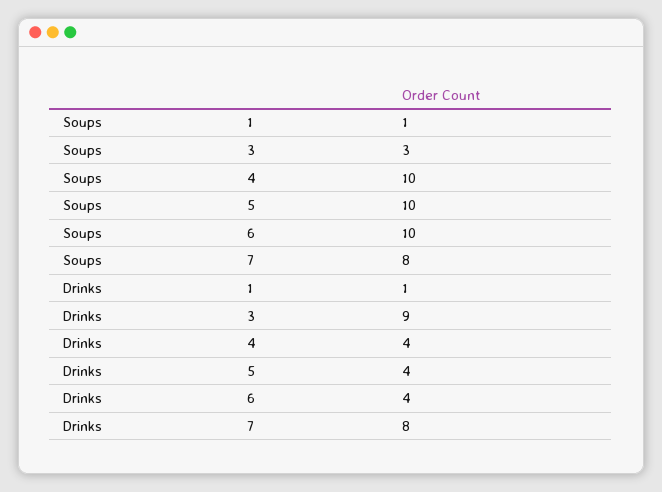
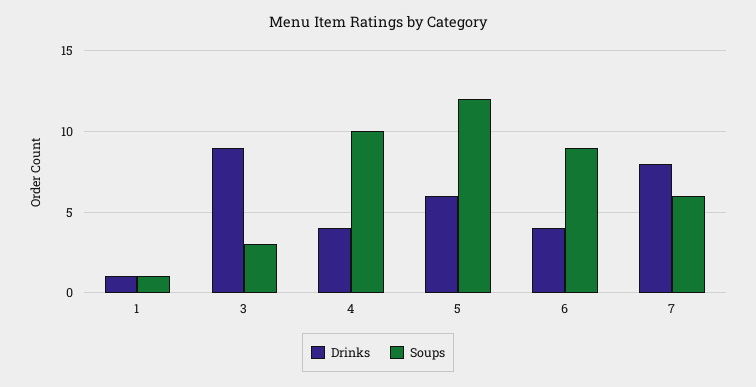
Soups, 5: 10 -> 12
Soups, 6: 10 -> 9
Soups, 7: 8 -> 6
Drinks, 5: 4 -> 6

